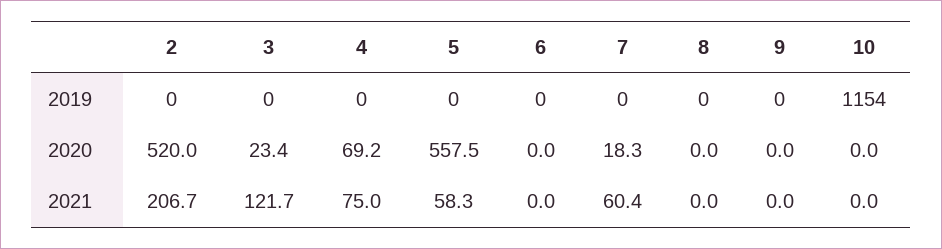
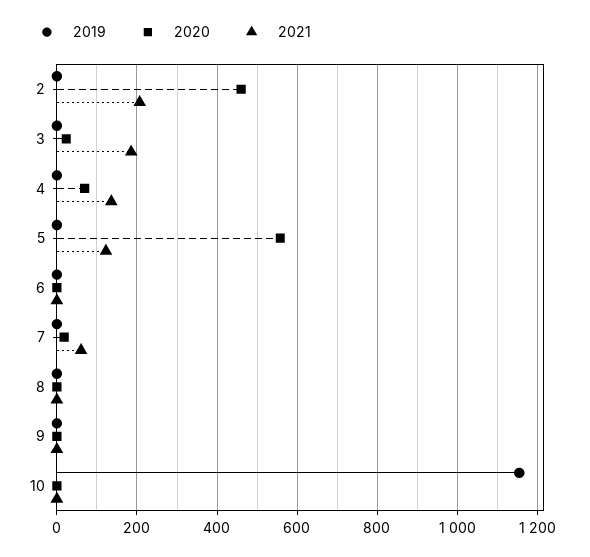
2020, 2: 520 -> 460
2021, 3: 121.7 -> 180
2021, 4: 75 -> 140
2021, 5: 58.3 -> 120

